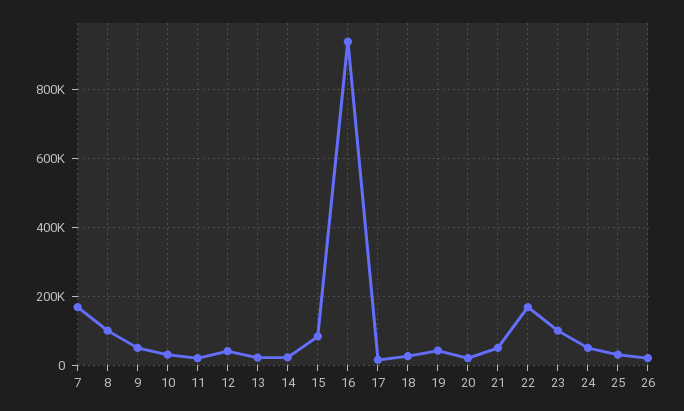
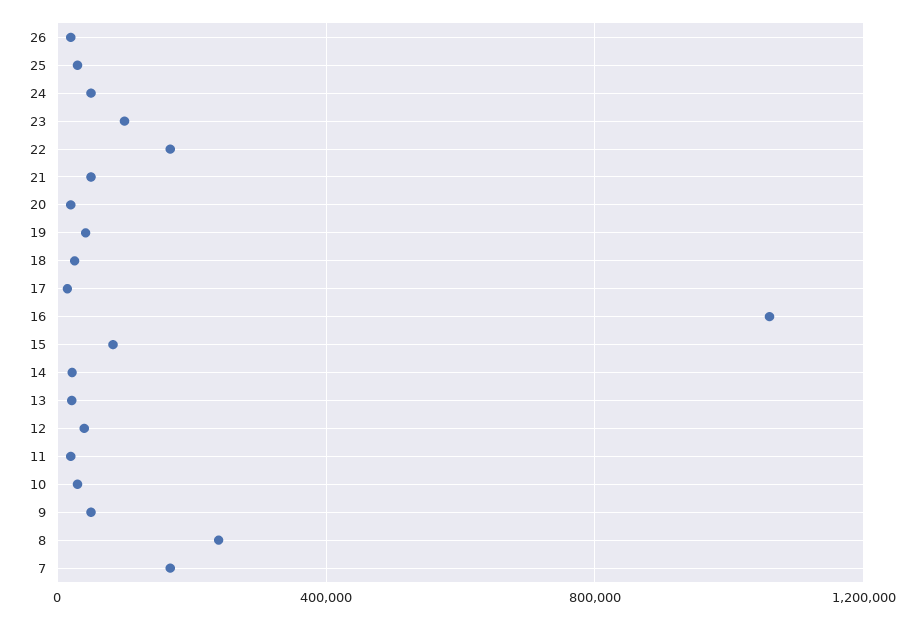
8: 100000 -> 250000
16: 940000 -> 1050000

